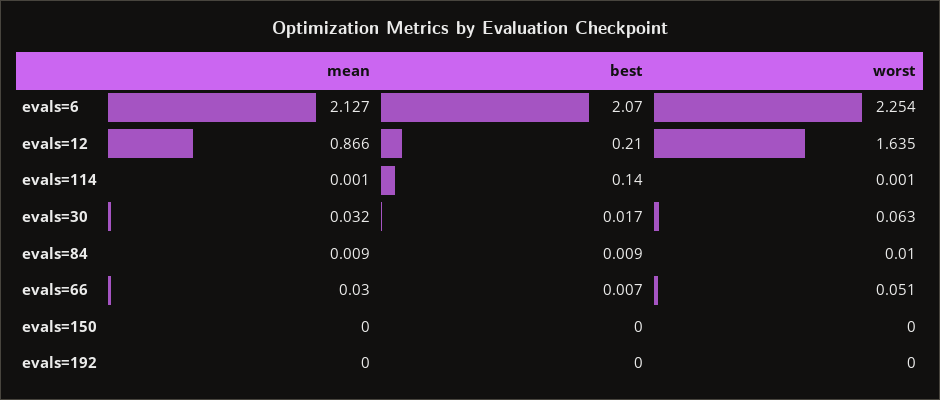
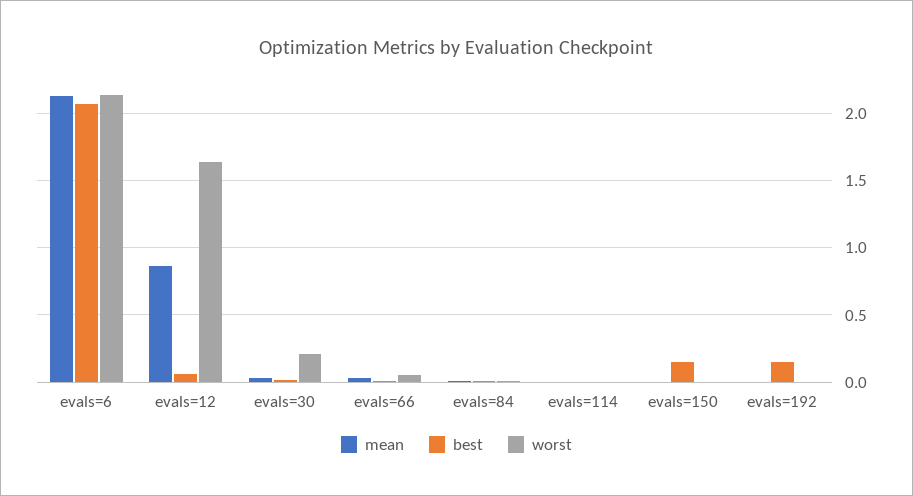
worst, evals=6: 2.254 -> 2.15
best, evals=12: 0.21 -> 0.05
best, evals=114: 0.14 -> 0
worst, evals=30: 0.063 -> 0.2
best, evals=150: 0 -> 0.15
best, evals=192: 0 -> 0.15

